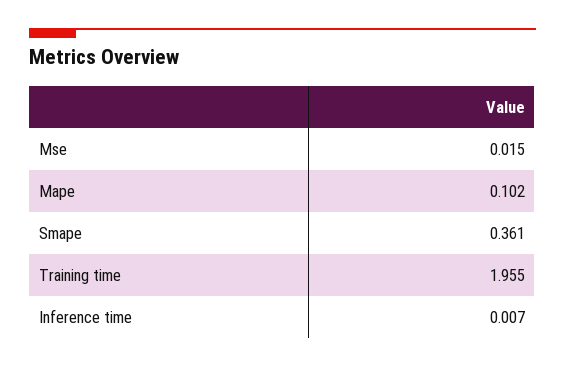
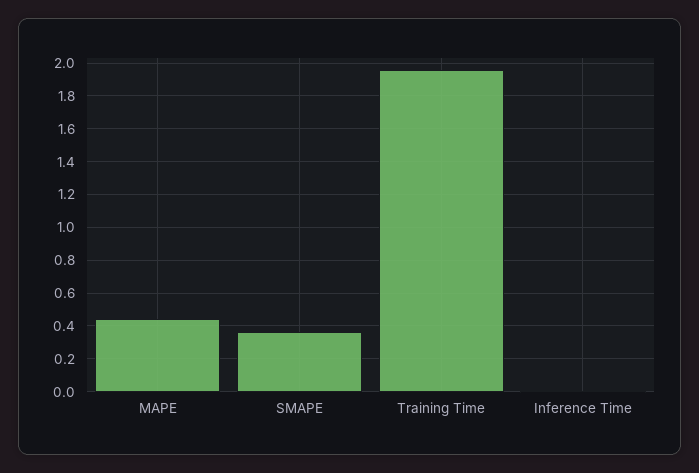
Mse: 0.015 -> none
Mape: 0.102 -> 0.45

